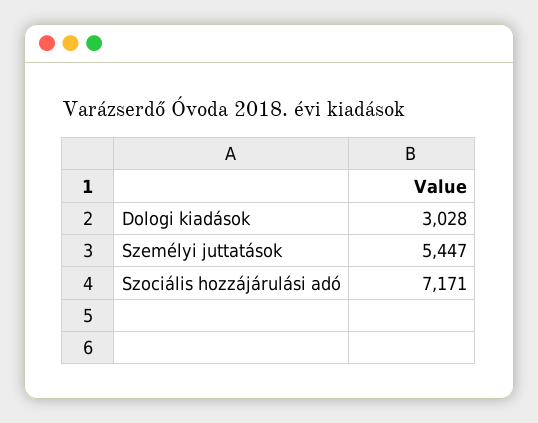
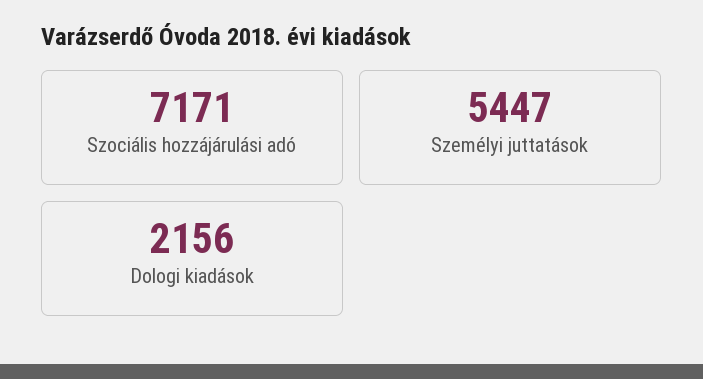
Dologi kiadások: 3028 -> 2156

